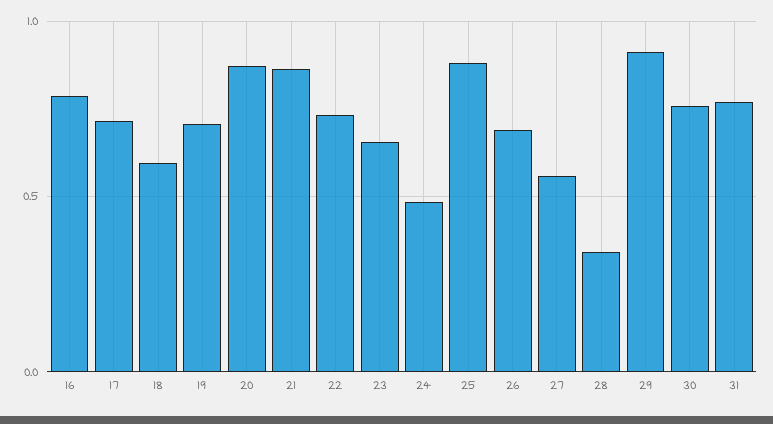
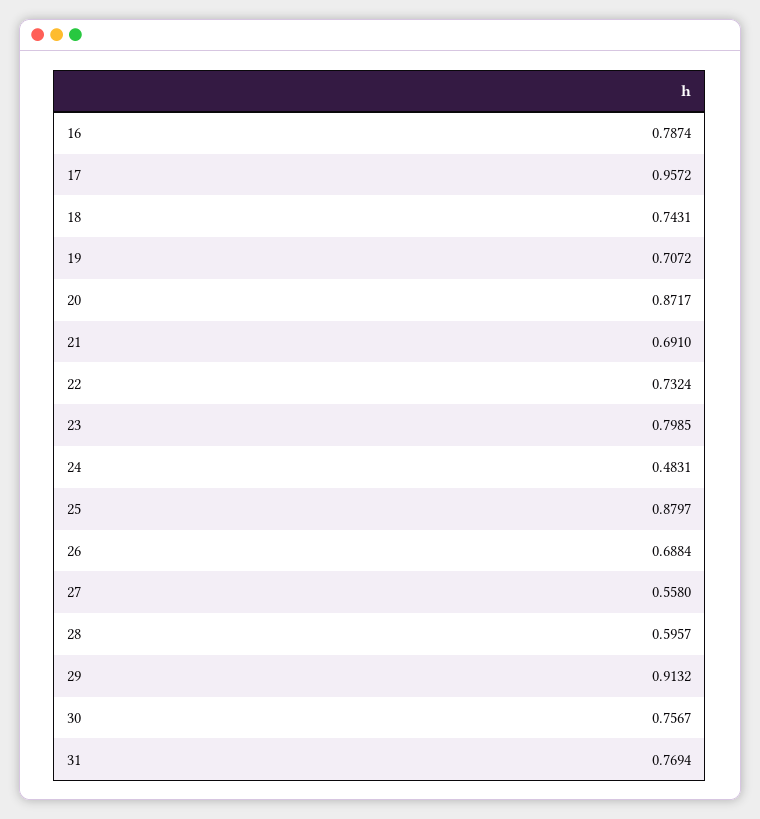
17: 0.7 -> 0.9572
18: 0.6 -> 0.7431
21: 0.85 -> 0.691
23: 0.65 -> 0.7985
28: 0.35 -> 0.5957

